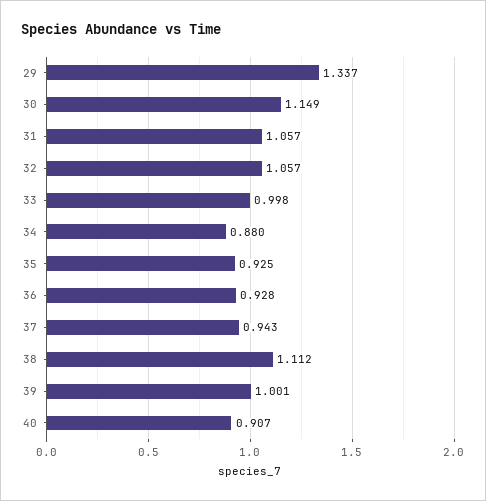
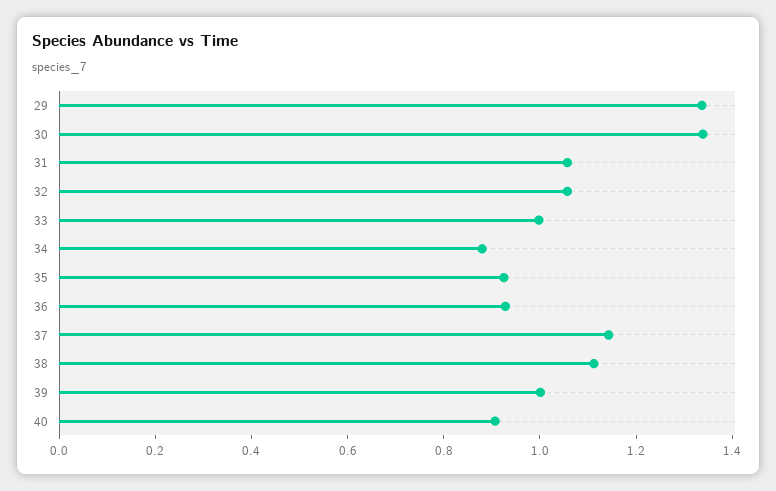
30: 1.149 -> 1.35
37: 0.943 -> 1.15

